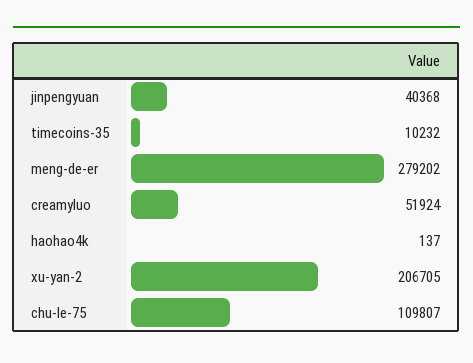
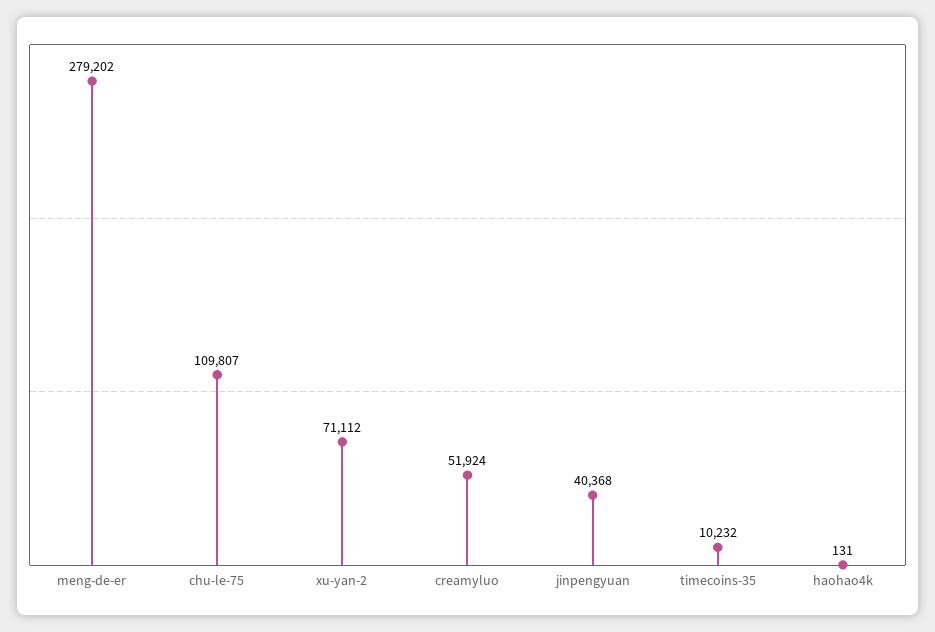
haohao4k: 137 -> 131
xu-yan-2: 206705 -> 71112

